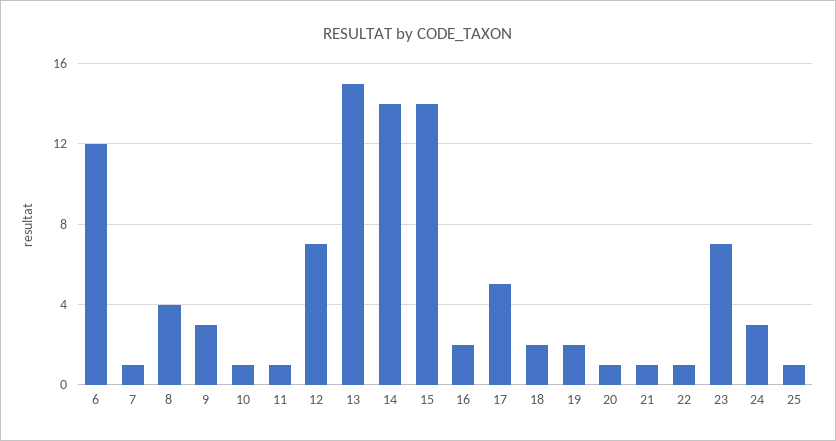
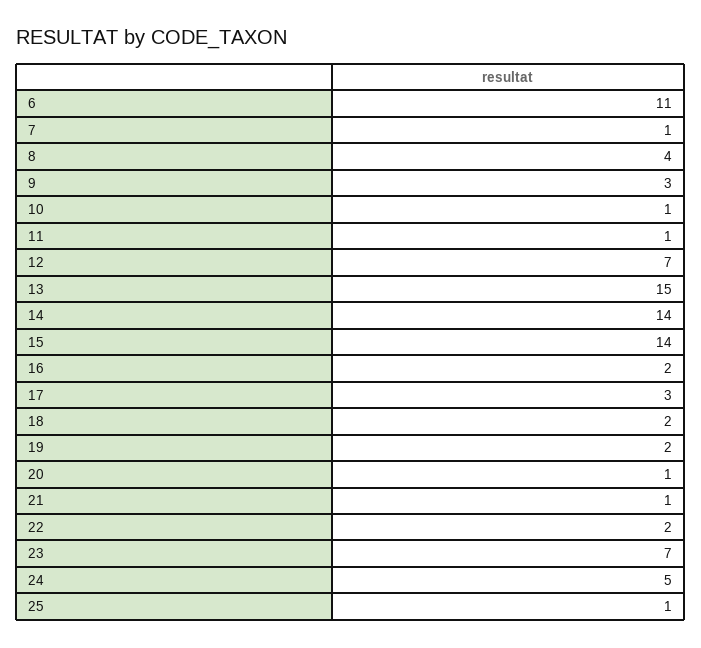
6: 12 -> 11
17: 5 -> 3
22: 1 -> 2
24: 3 -> 5

